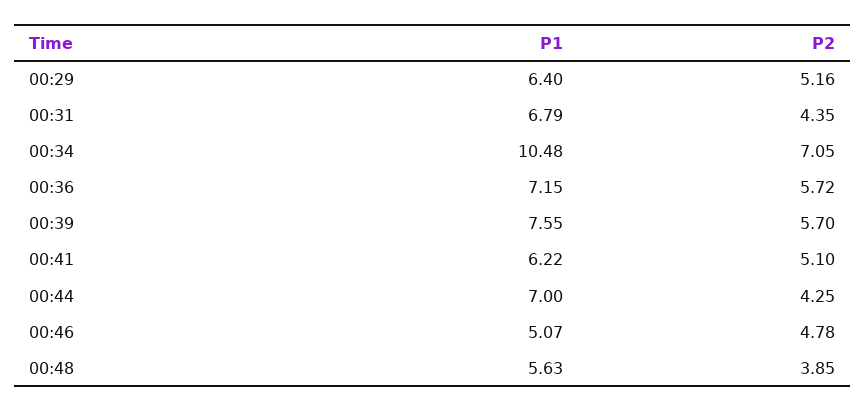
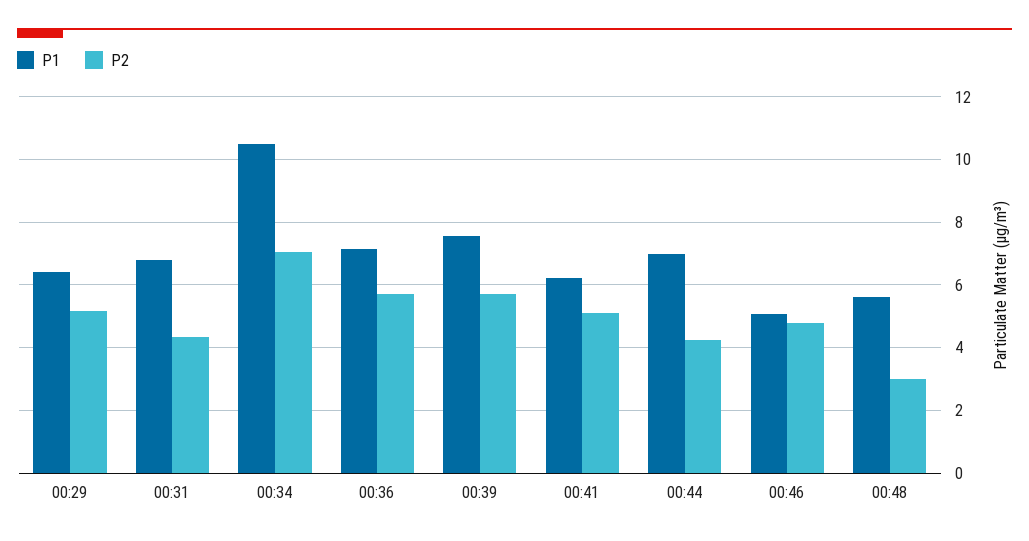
P2, 00:48: 3.85 -> 3

